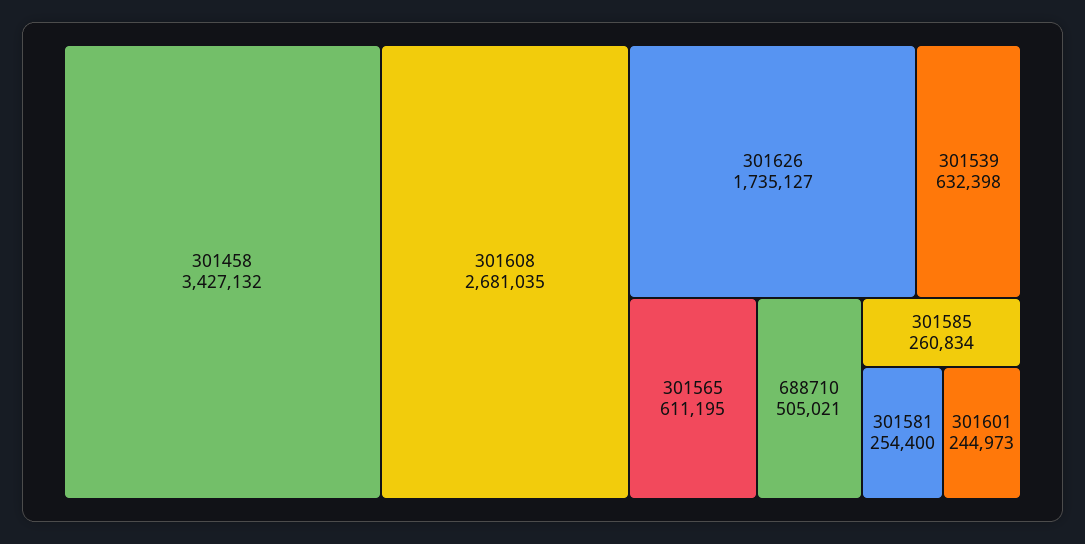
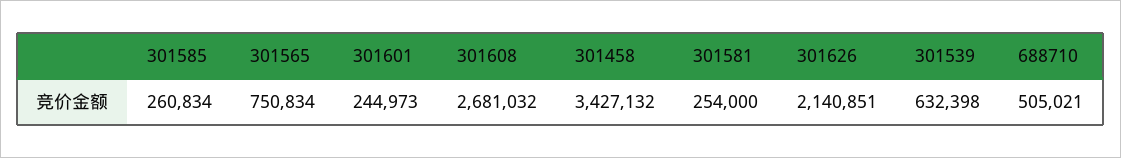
301608: 2681035 -> 2681032
301626: 1735127 -> 2140851
301565: 611195 -> 750834
301581: 254400 -> 254000

